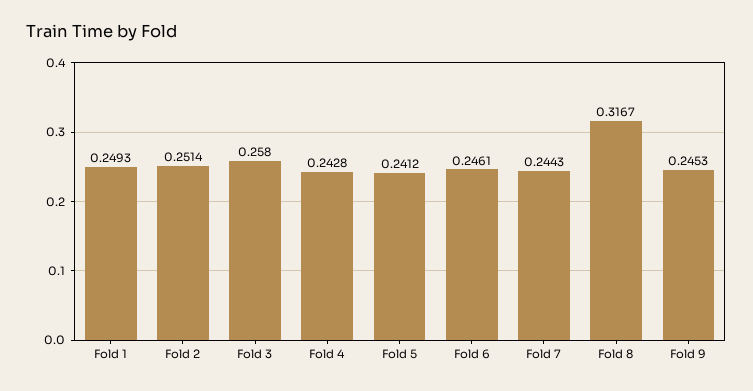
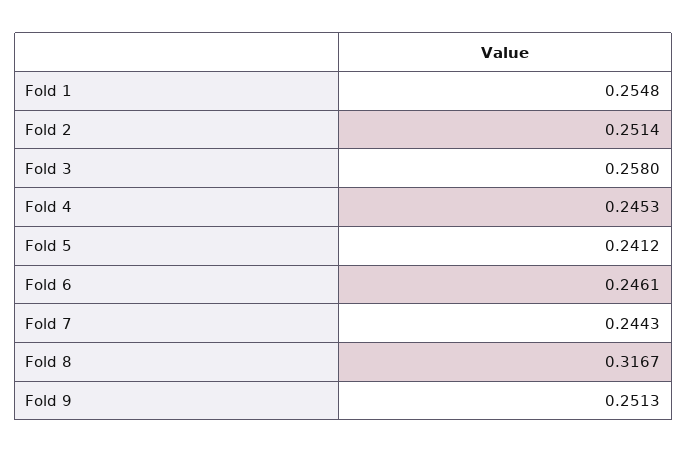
Fold 1: 0.2493 -> 0.2548
Fold 4: 0.2428 -> 0.2453
Fold 9: 0.2453 -> 0.2513

